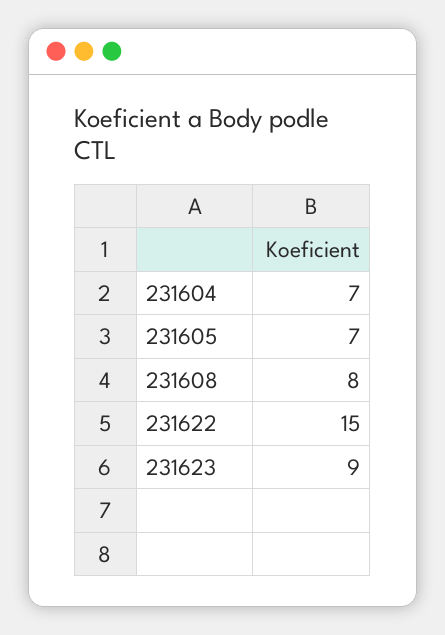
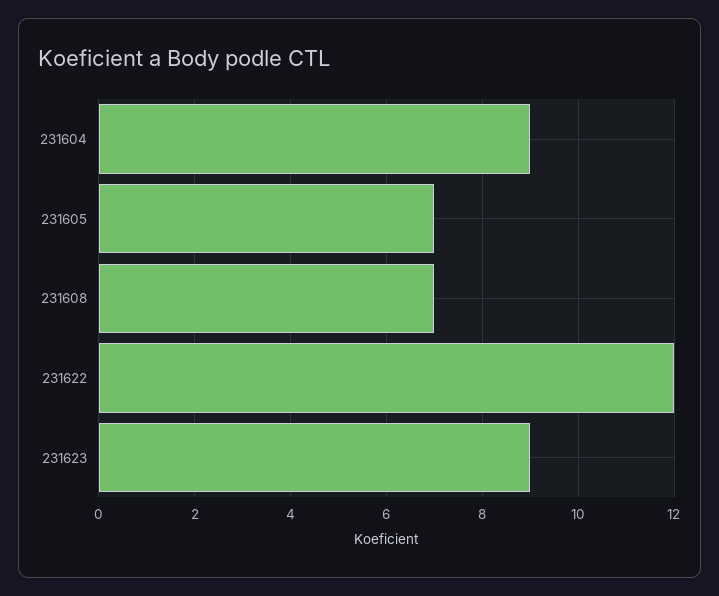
231604: 7 -> 9
231608: 8 -> 7
231622: 15 -> 12

